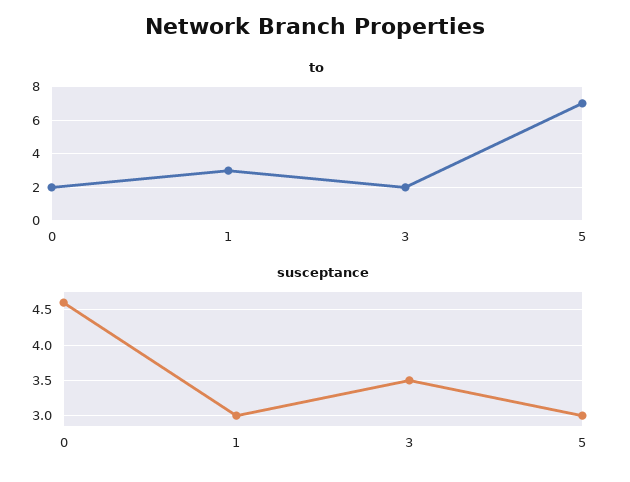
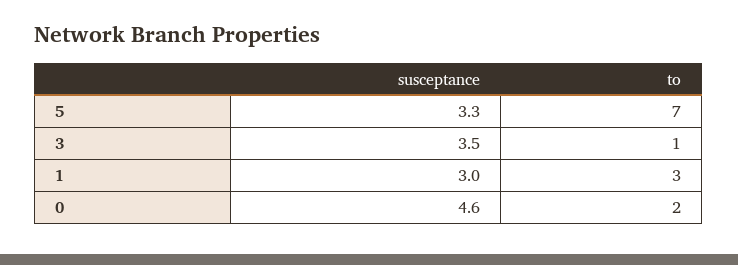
to, 3: 2 -> 1
susceptance, 5: 3 -> 3.3

